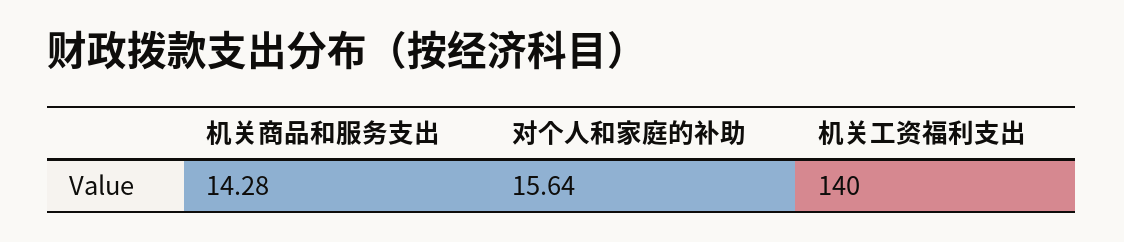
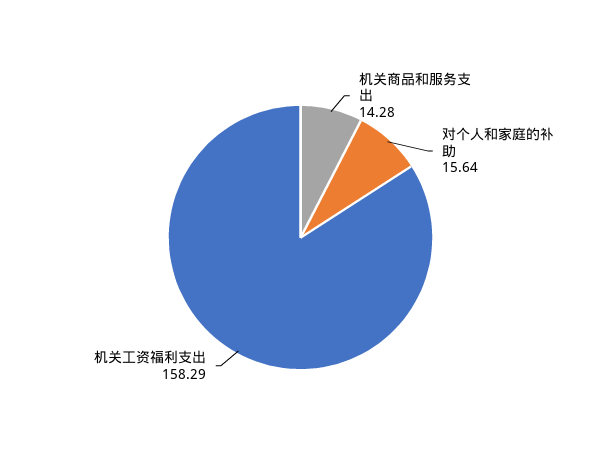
机关工资福利支出: 140 -> 158.29

